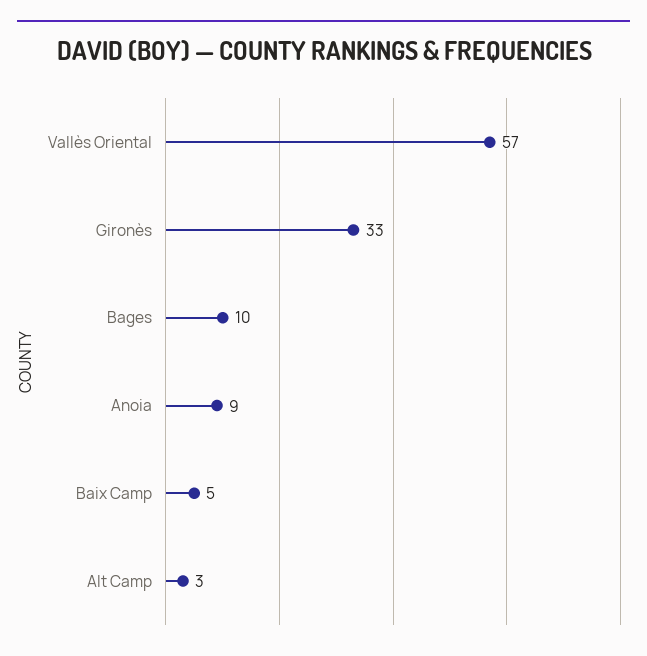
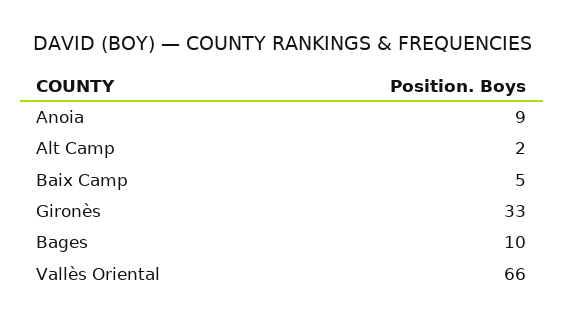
Vallès Oriental: 57 -> 66
Alt Camp: 3 -> 2

